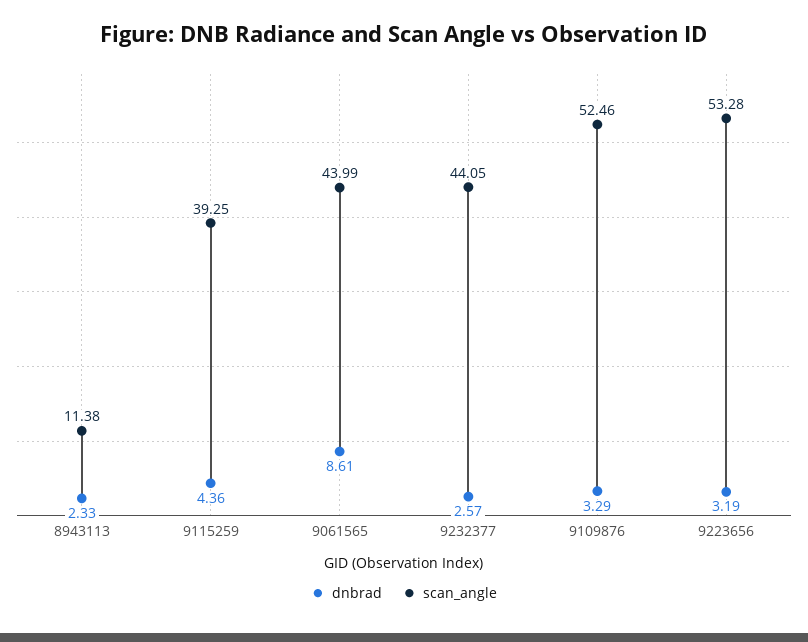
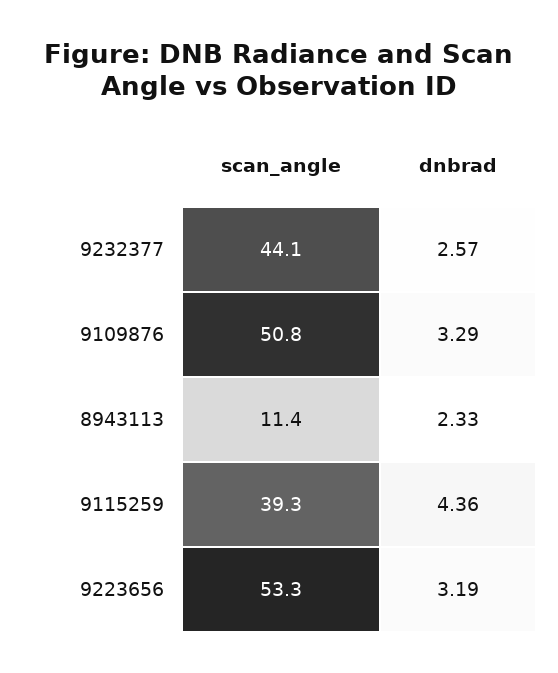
dnbrad, 9061565: 8.61 -> none
scan_angle, 9061565: 43.99 -> none
scan_angle, 9109876: 52.46 -> 50.8

